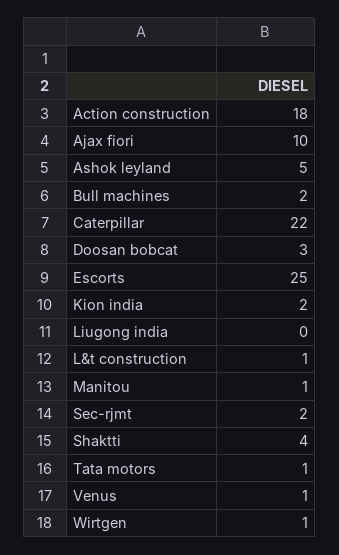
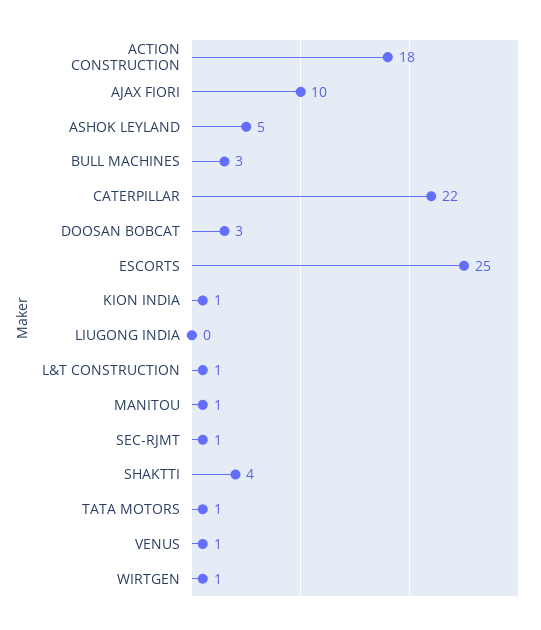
Bull machines: 2 -> 3
Kion india: 2 -> 1
Sec-rjmt: 2 -> 1

